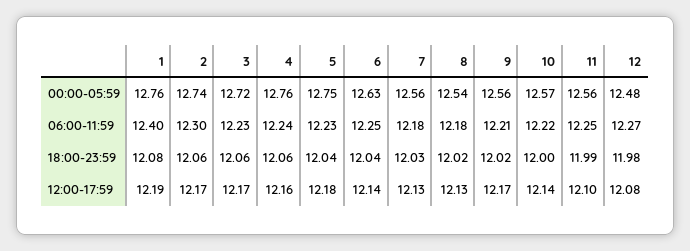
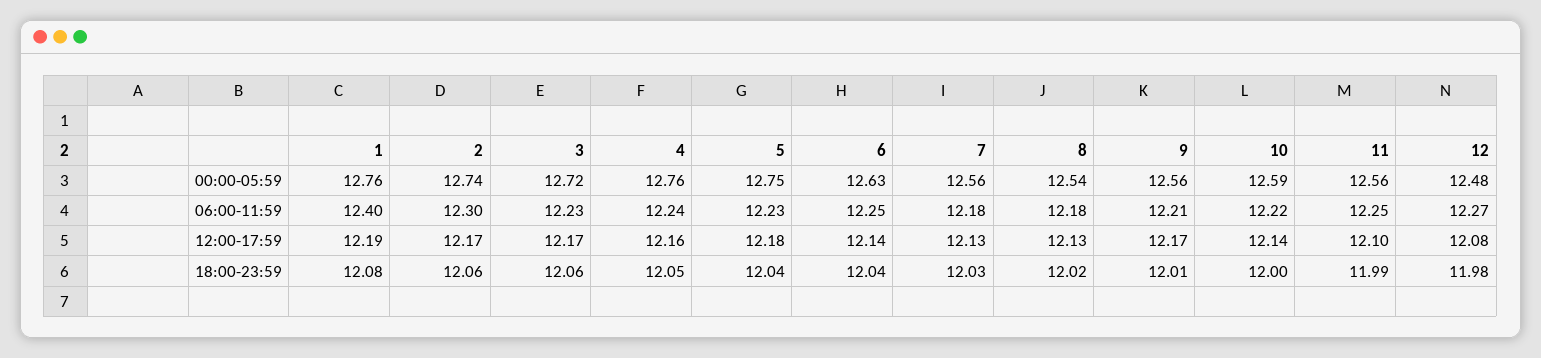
10, 00:00-05:59: 12.57 -> 12.59
4, 18:00-23:59: 12.06 -> 12.05
9, 18:00-23:59: 12.02 -> 12.01

